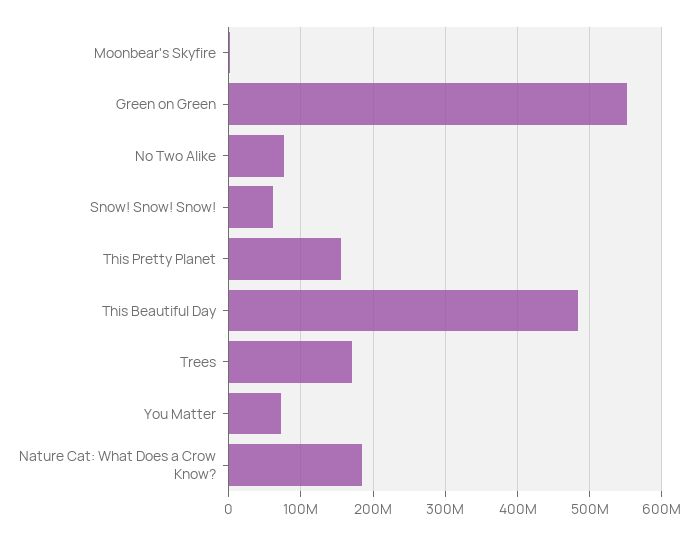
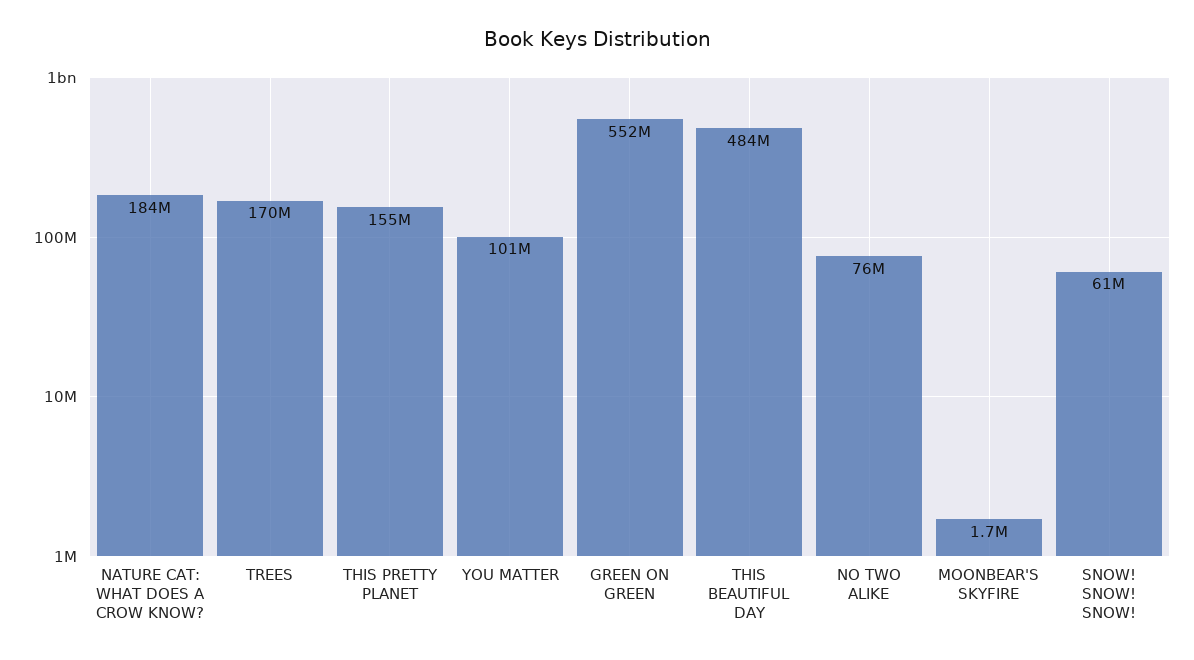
You Matter: 70000000 -> 101000000

